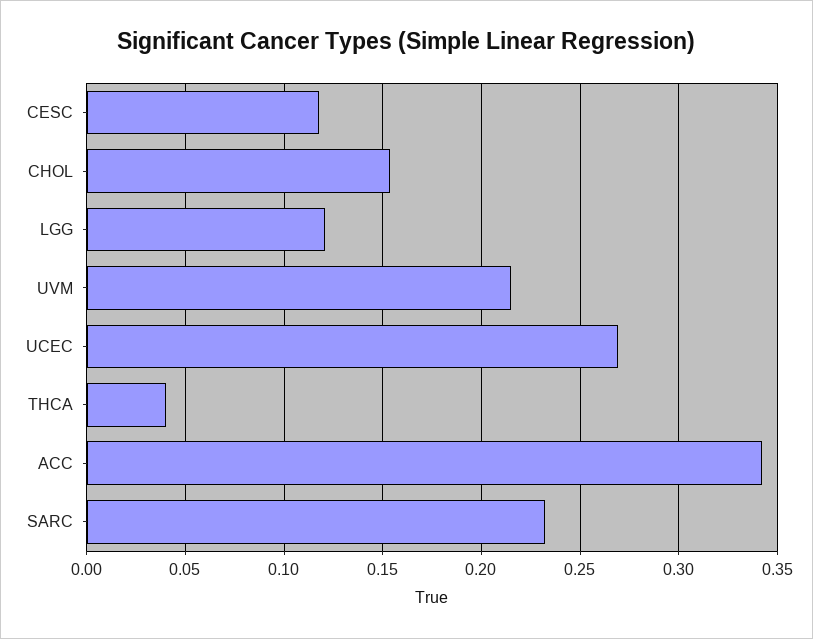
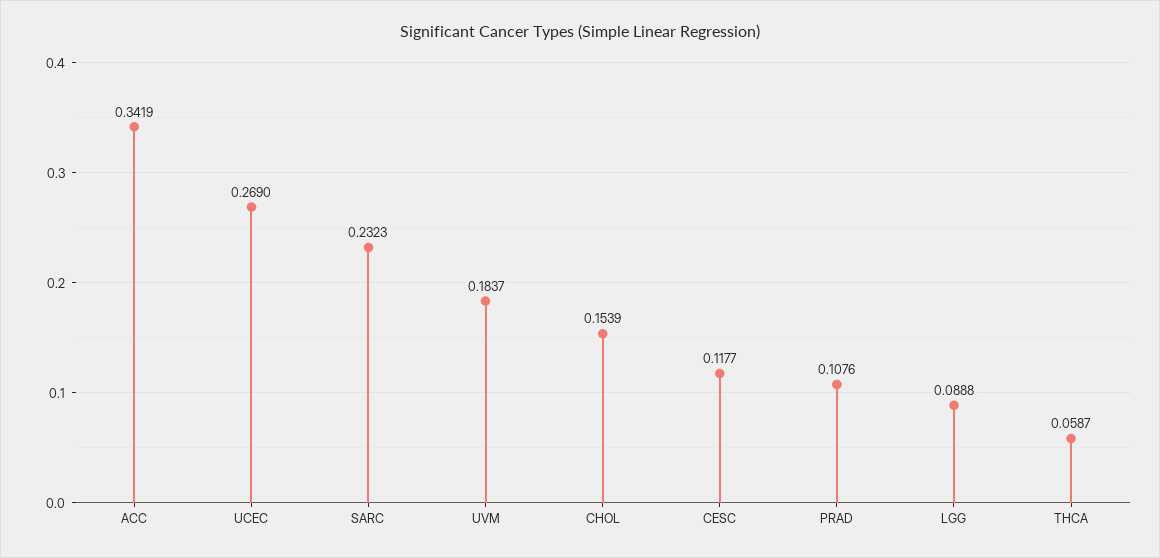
LGG: 0.12 -> 0.0888
UVM: 0.215 -> 0.1837
THCA: 0.04 -> 0.0587
PRAD: none -> 0.1076

